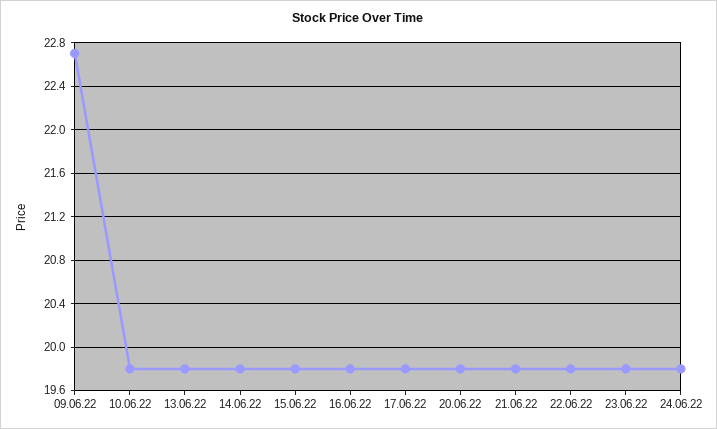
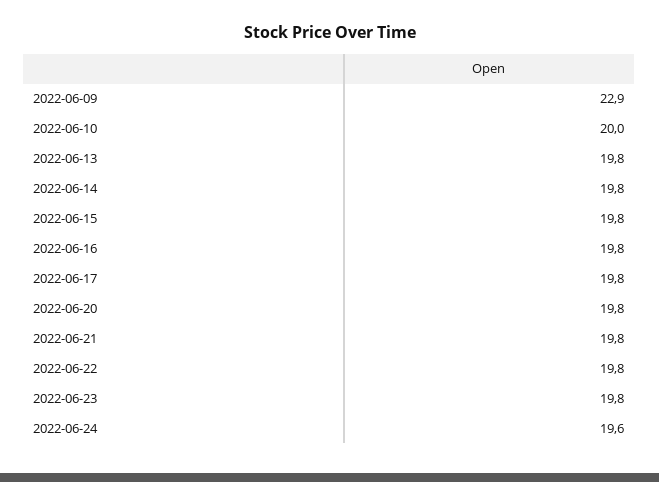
09.06.22: 22.7 -> 22.9
10.06.22: 19.8 -> 20
24.06.22: 19.8 -> 19.6

